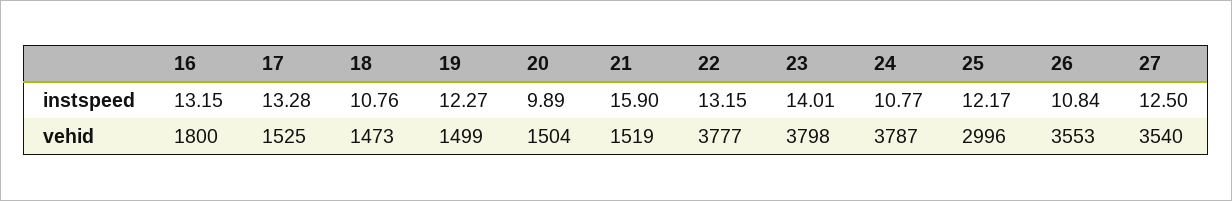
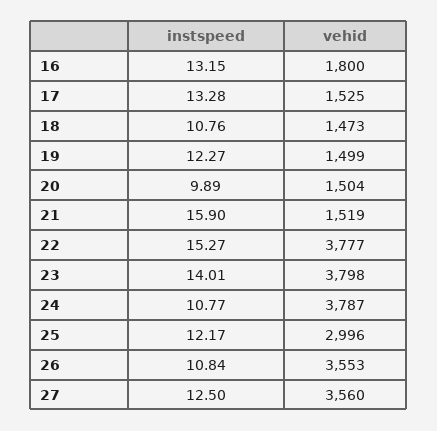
22, instspeed: 13.15 -> 15.27
27, vehid: 3540 -> 3560

